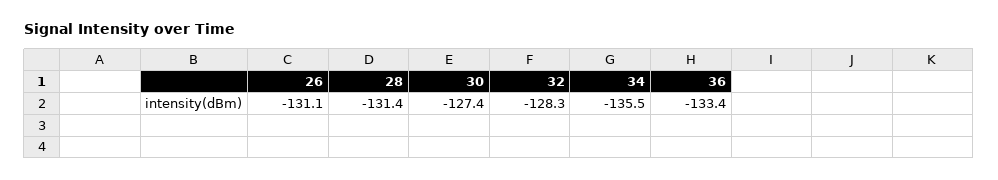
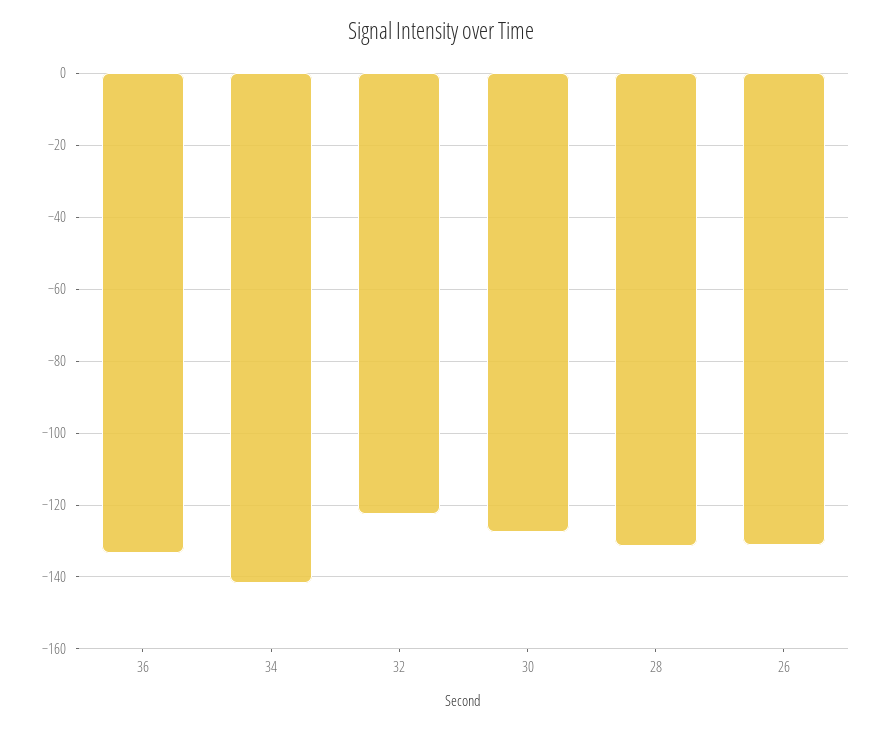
32: -128.3 -> -122
34: -135.5 -> -142

